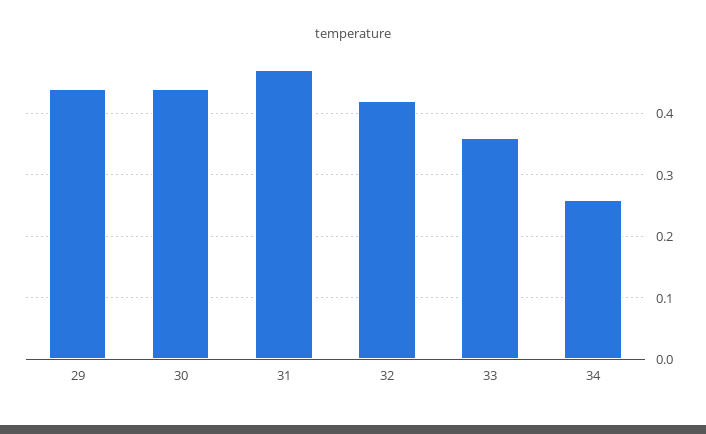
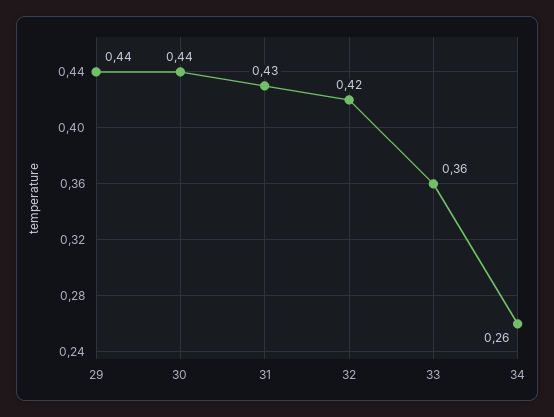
31: 0.47 -> 0.43

